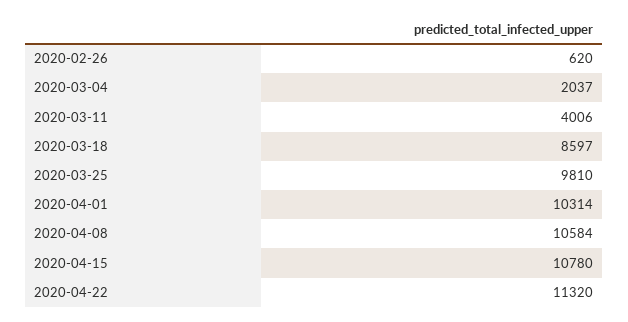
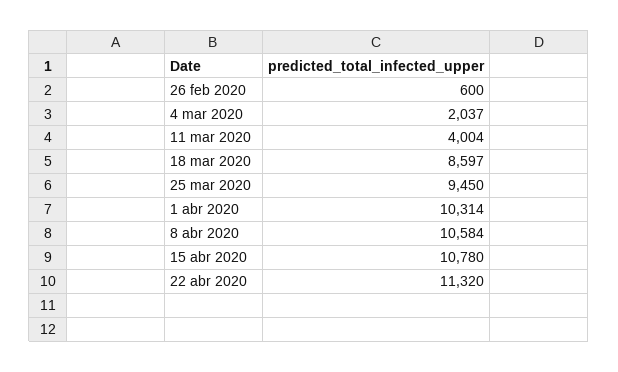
2020-02-26: 620 -> 600
2020-03-11: 4006 -> 4004
2020-03-25: 9810 -> 9450

